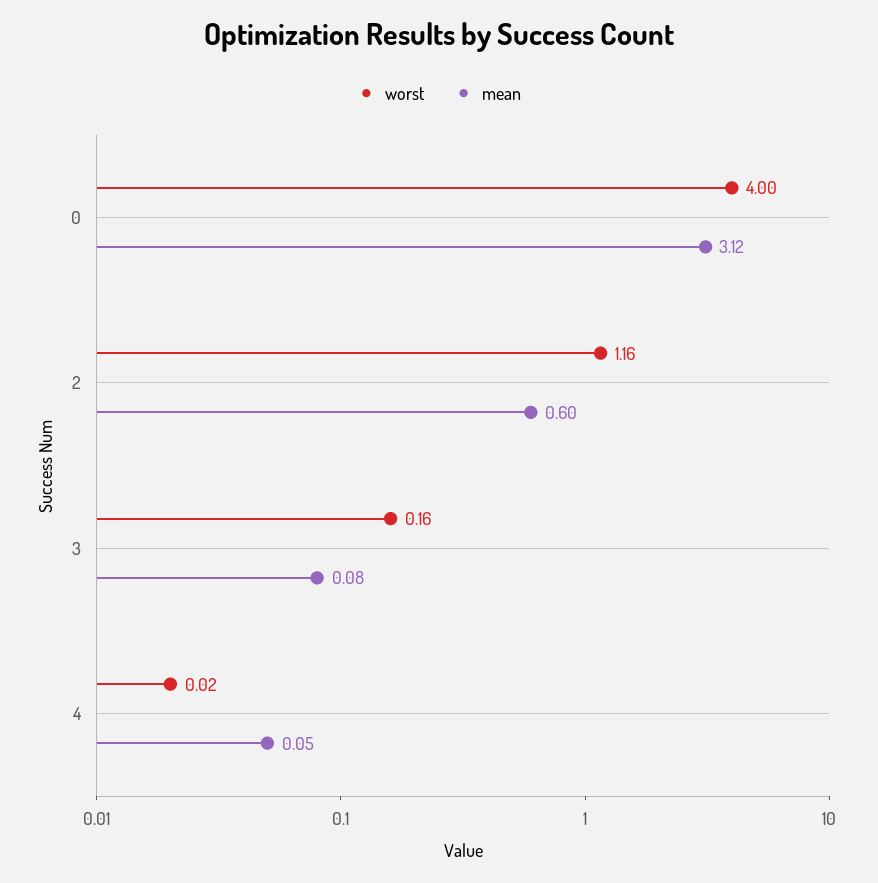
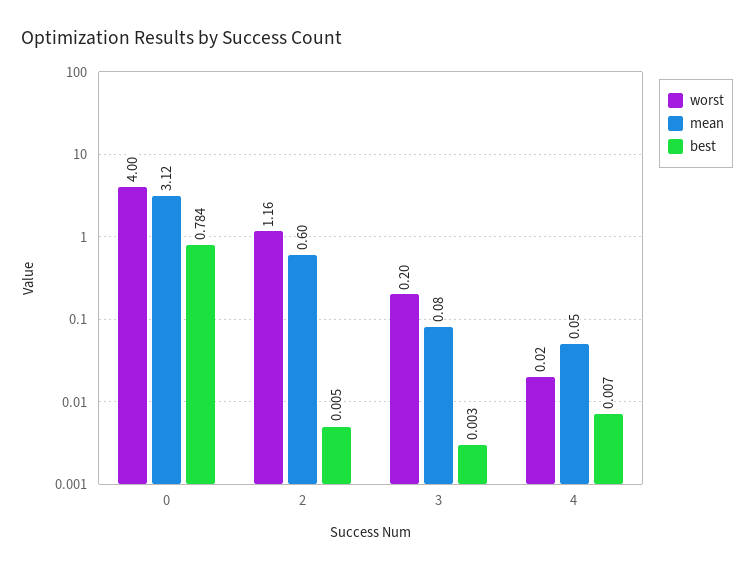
worst, 3: 0.16 -> 0.2
best, 0: none -> 0.784
best, 2: none -> 0.005
best, 3: none -> 0.003
best, 4: none -> 0.007

